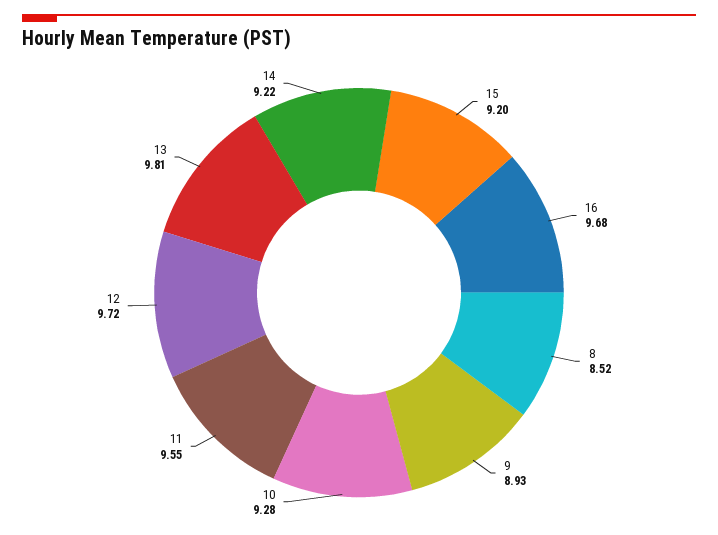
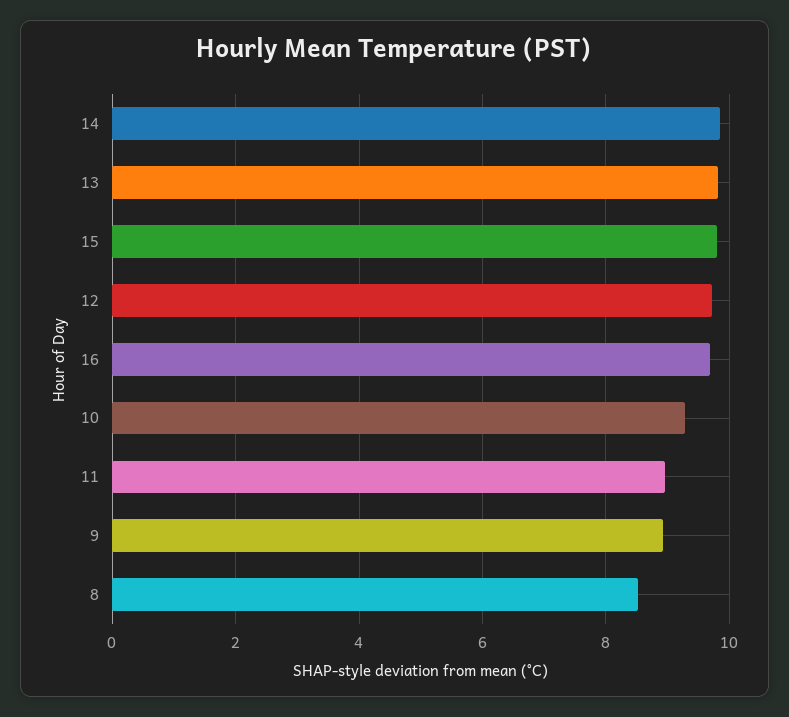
15: 9.2 -> 9.8
11: 9.55 -> 9
14: 9.22 -> 9.8

